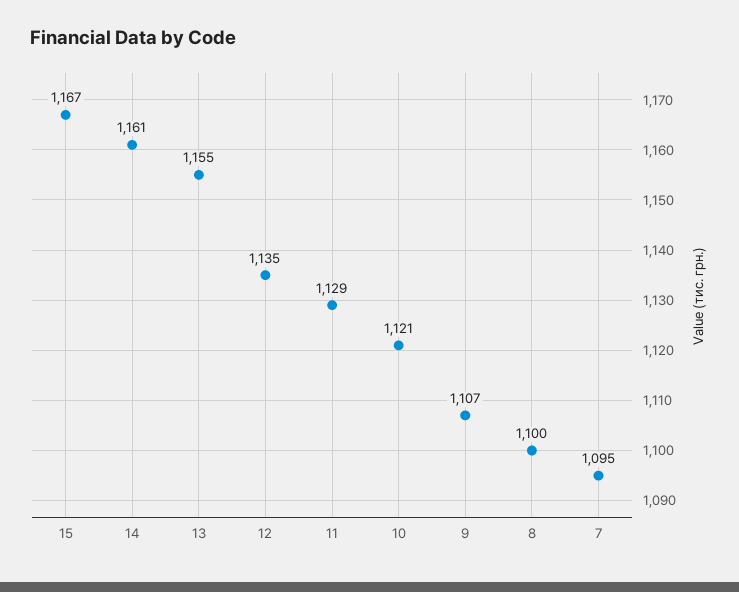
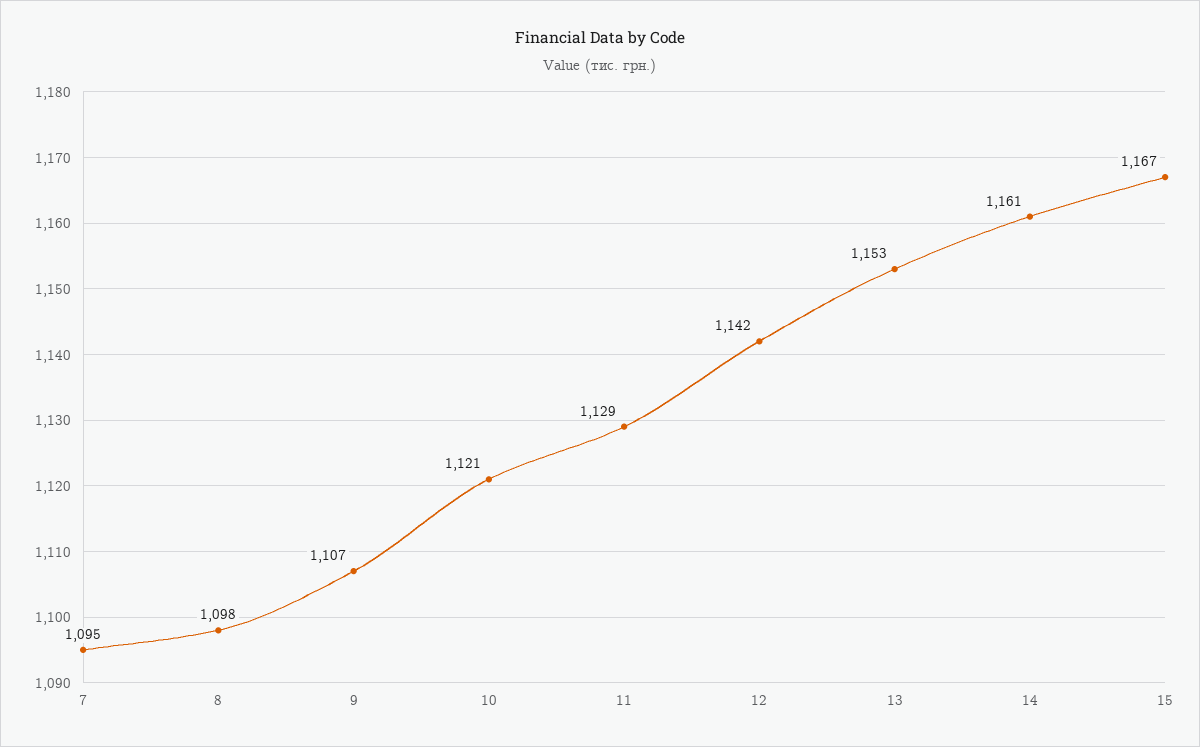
13: 1155 -> 1153
12: 1135 -> 1142
8: 1100 -> 1098

